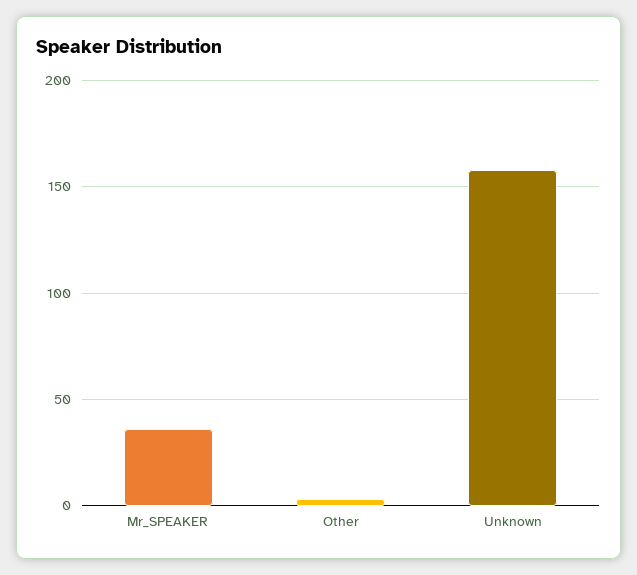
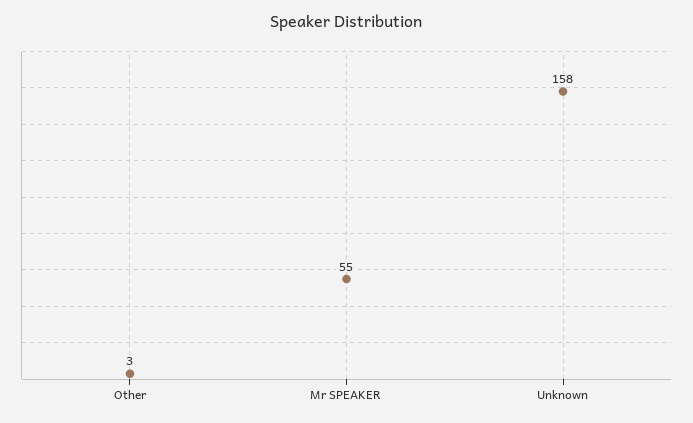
Mr_SPEAKER: 35 -> 55

